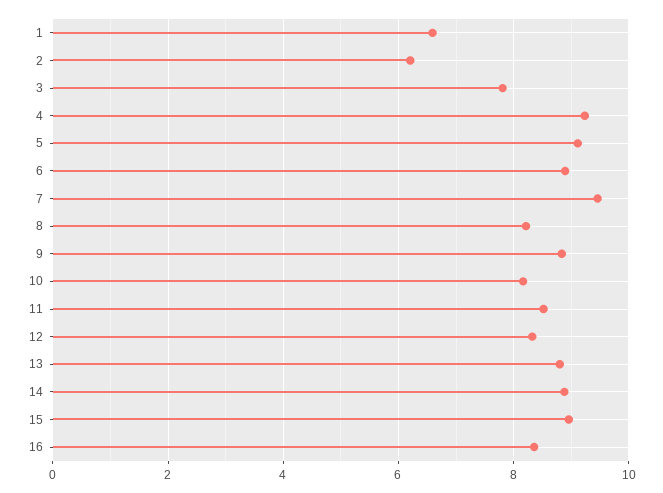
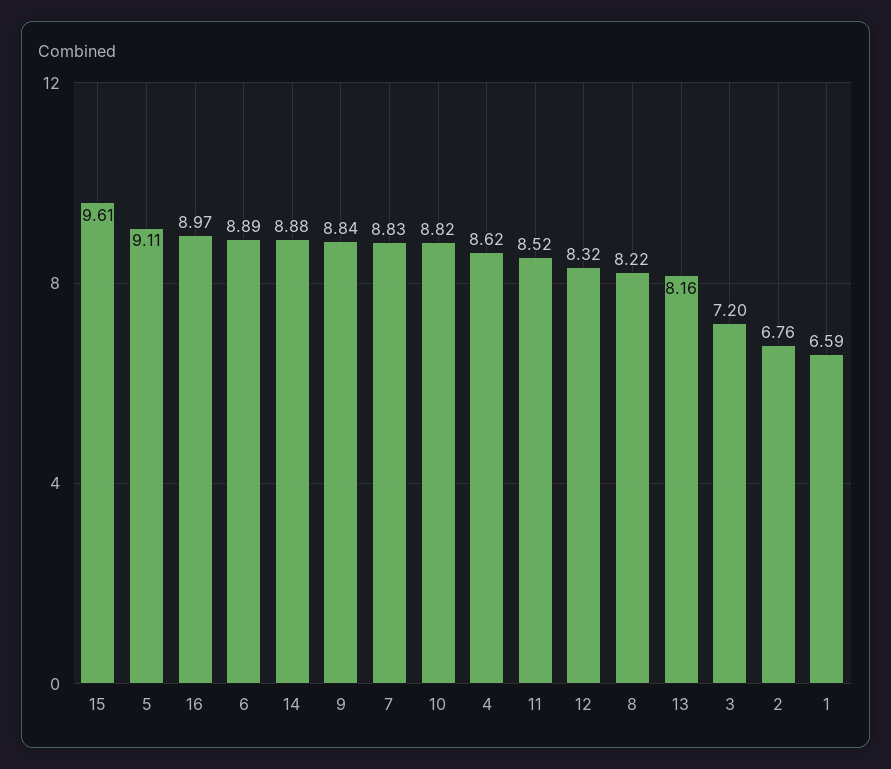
2: 6.2 -> 6.76
3: 7.8 -> 7.2
4: 9.2 -> 8.62
7: 9.4 -> 8.83
10: 8.2 -> 8.82
13: 8.8 -> 8.16
15: 9 -> 9.61
16: 8.4 -> 8.97

